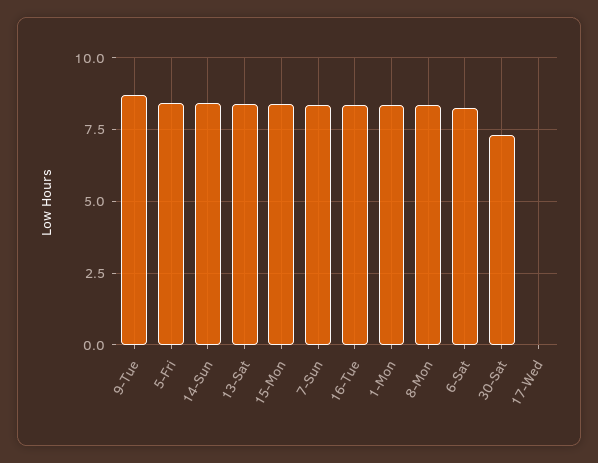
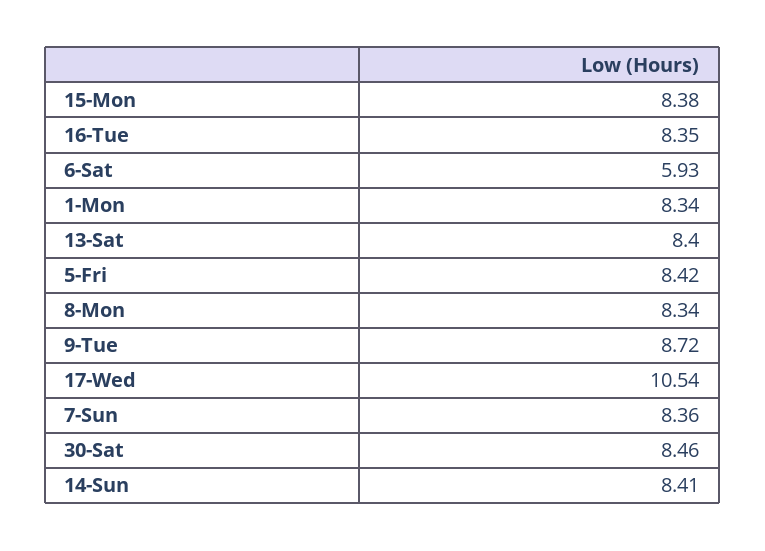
6-Sat: 8.25 -> 5.93
30-Sat: 7.25 -> 8.46
17-Wed: 0 -> 10.54

